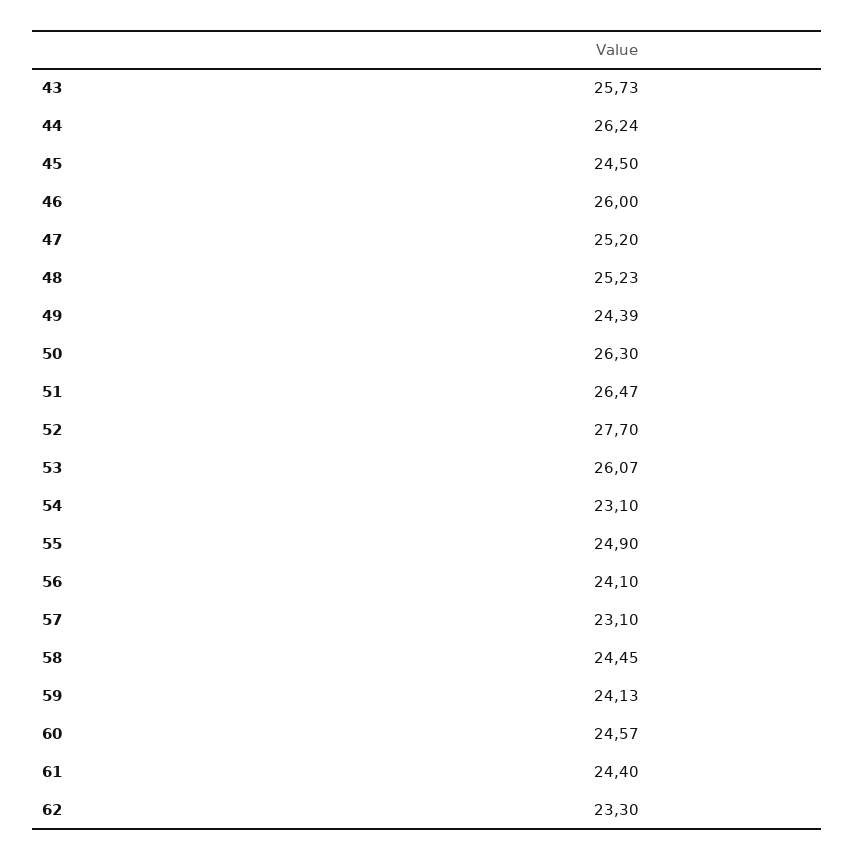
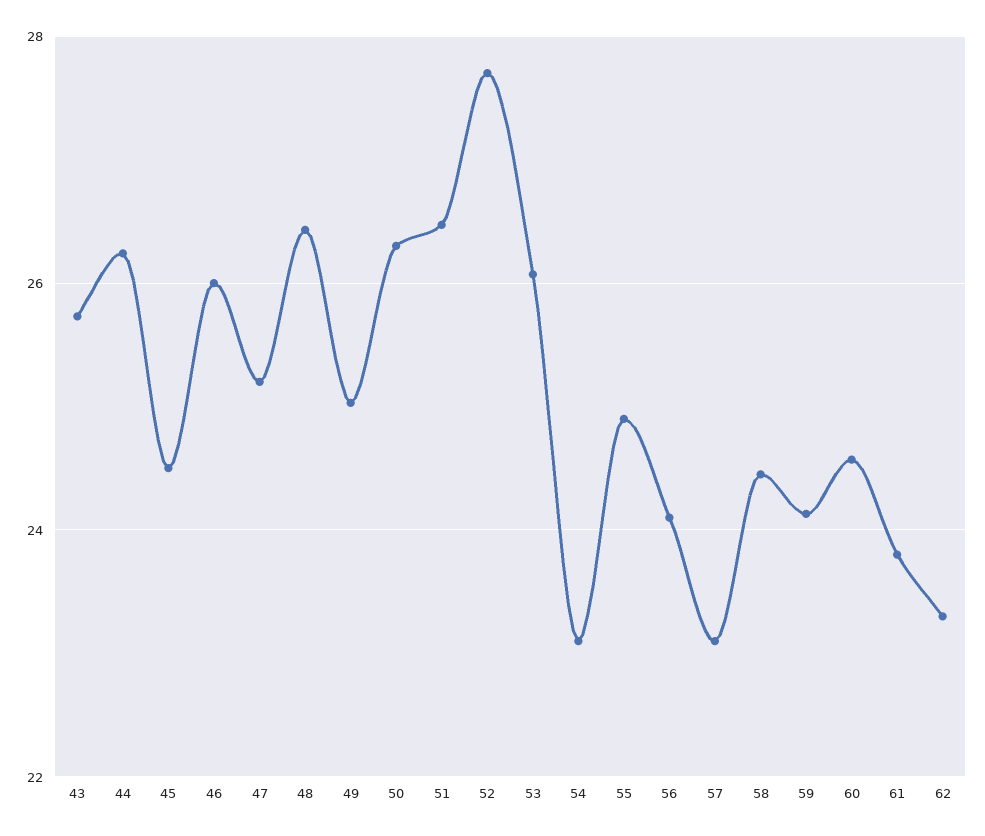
48: 25.23 -> 26.4
49: 24.39 -> 25
61: 24.4 -> 23.8

